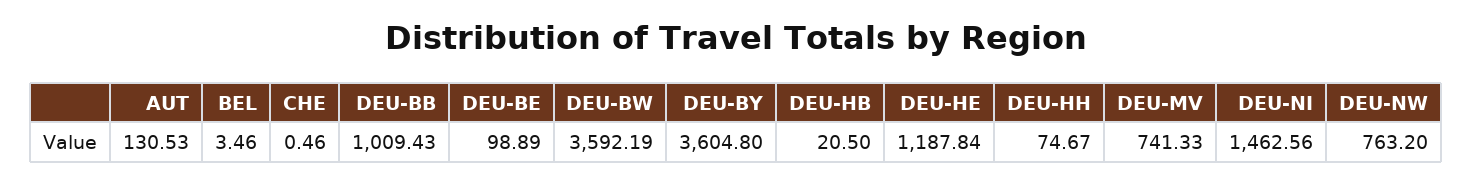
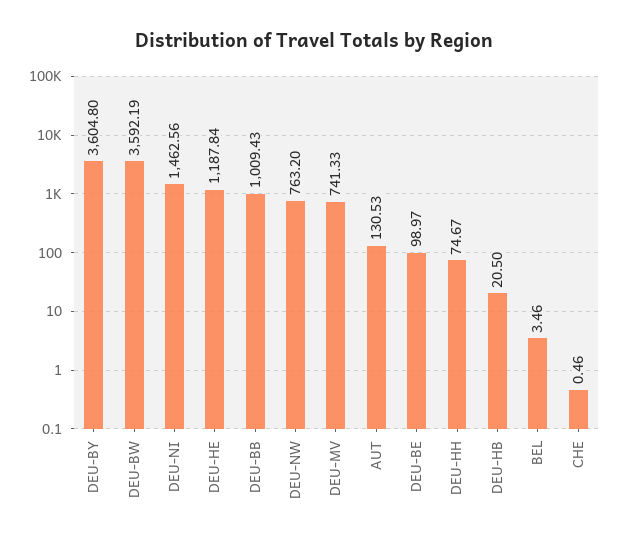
DEU-BE: 98.89 -> 98.97

